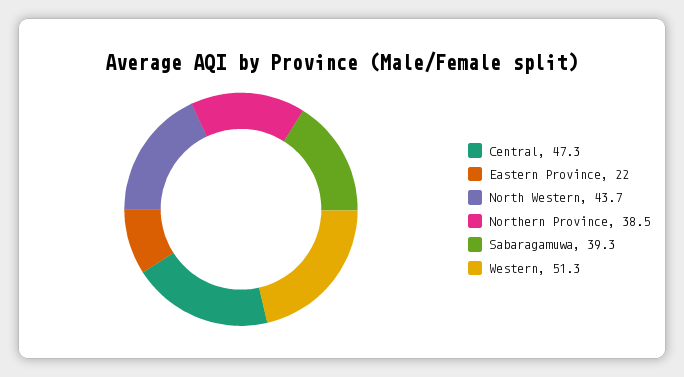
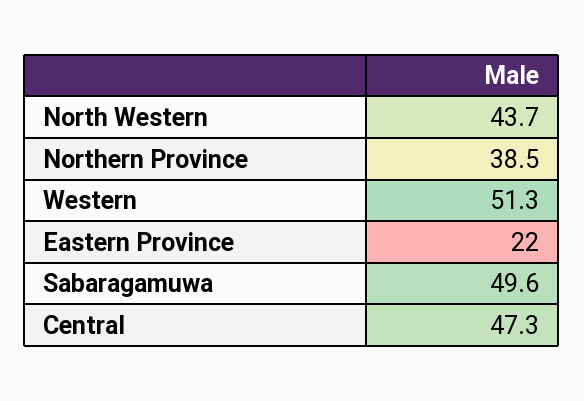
Sabaragamuwa: 39.3 -> 49.6

